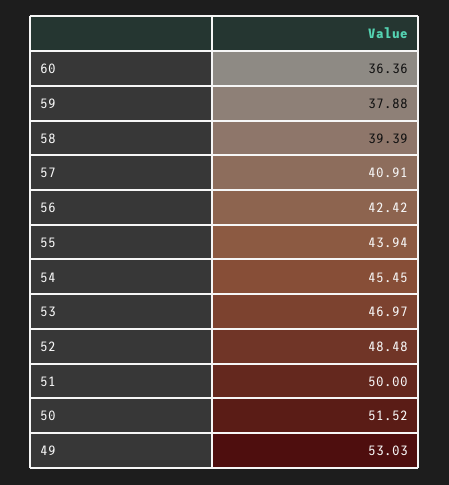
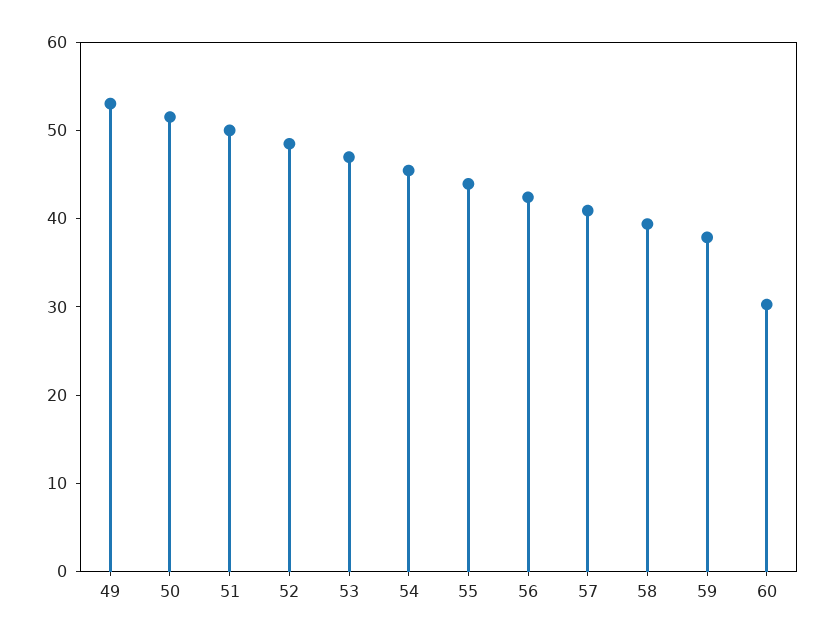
60: 36.36 -> 30

